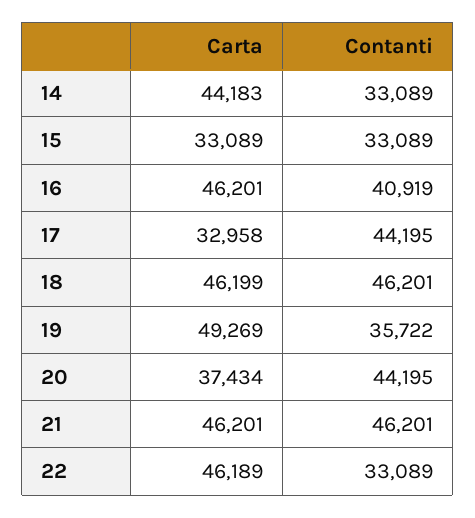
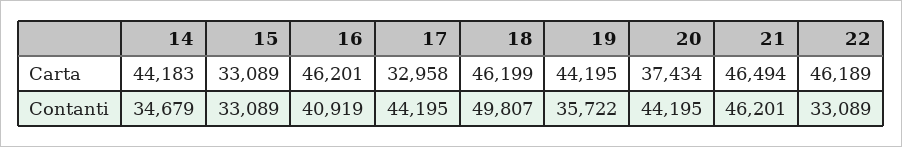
Contanti, 14: 33089 -> 34679
Contanti, 18: 46201 -> 49807
Carta, 19: 49269 -> 44195
Carta, 21: 46201 -> 46494

